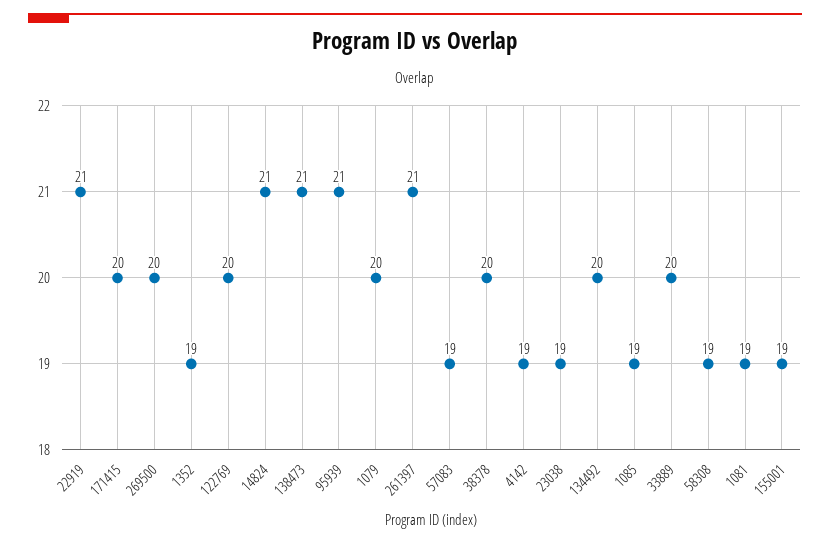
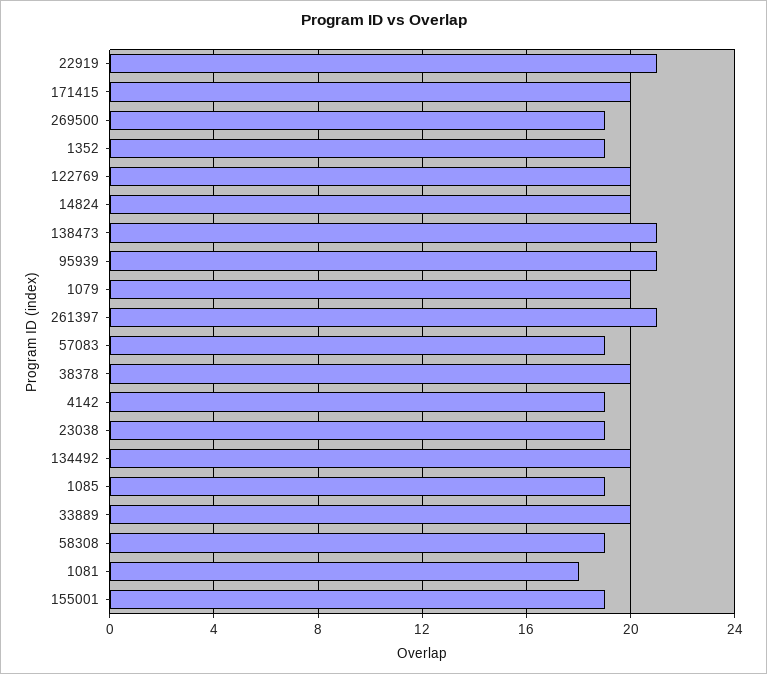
269500: 20 -> 19
14824: 21 -> 20
1081: 19 -> 18

